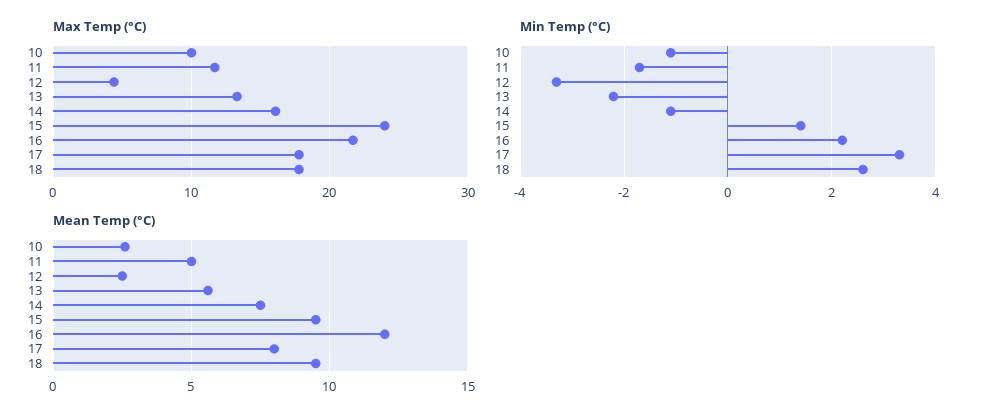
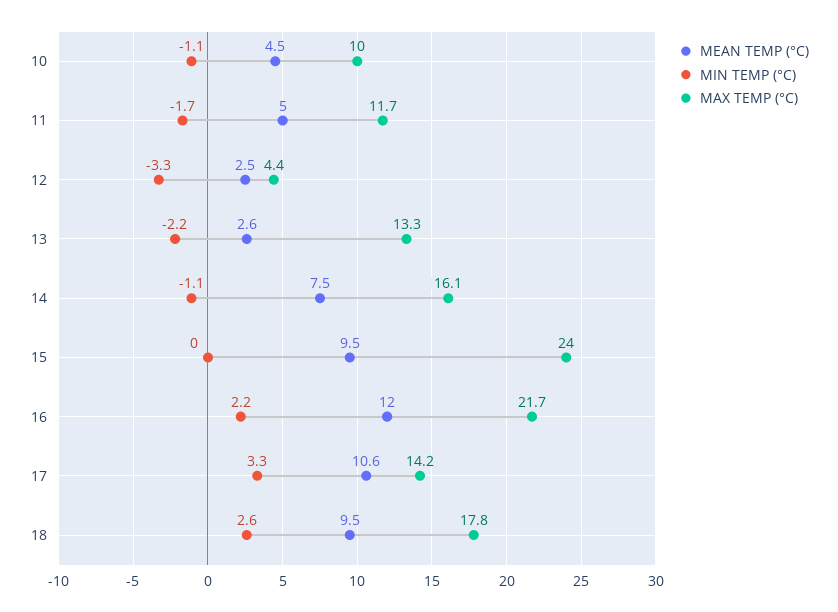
Max Temp (°C), 17: 18 -> 14.2
Min Temp (°C), 15: 1.5 -> 0
Mean Temp (°C), 10: 2.5 -> 4.5
Mean Temp (°C), 13: 5.5 -> 2.6
Mean Temp (°C), 17: 8 -> 10.6

